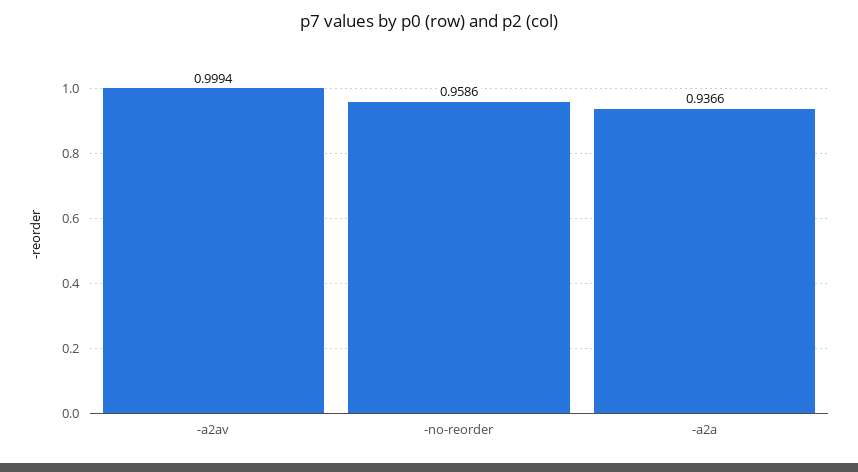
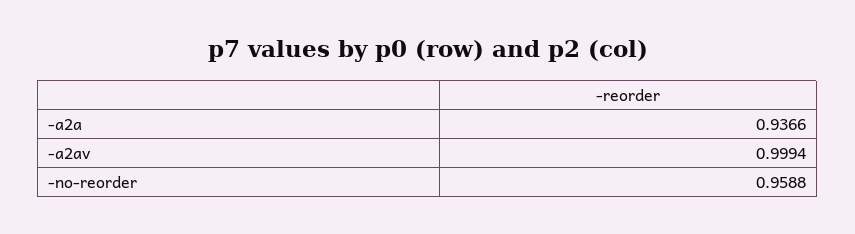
-no-reorder: 0.9586 -> 0.9588

